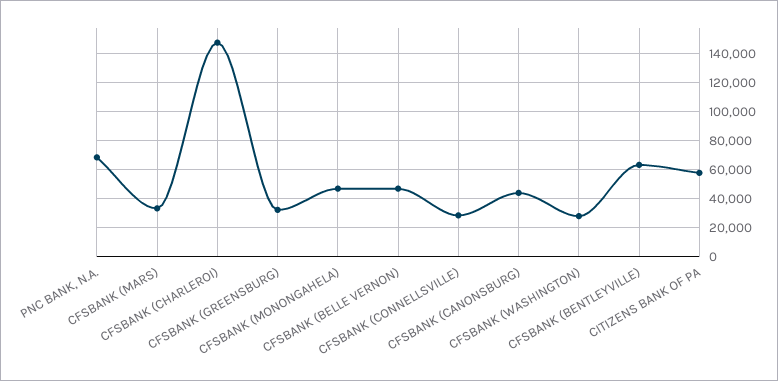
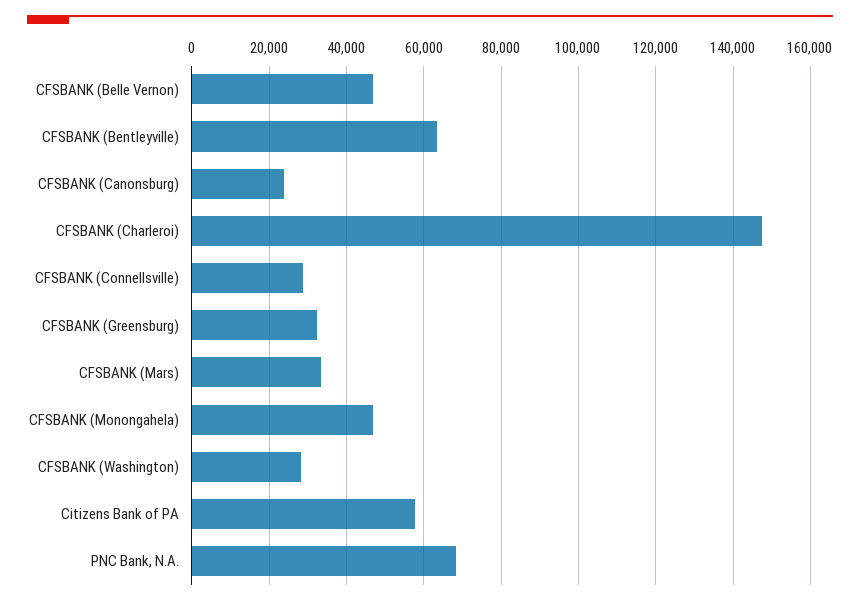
CFSBANK (CANONSBURG): 45000 -> 24000

